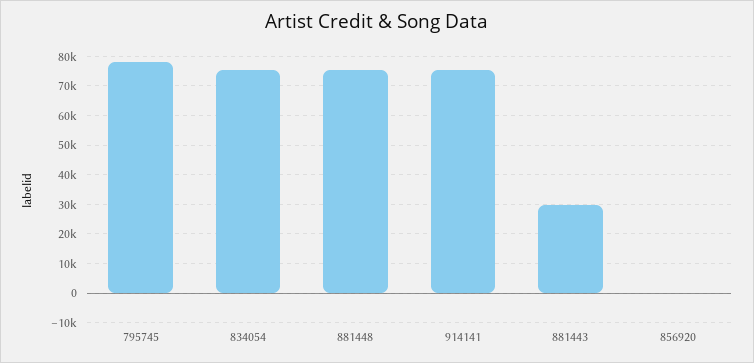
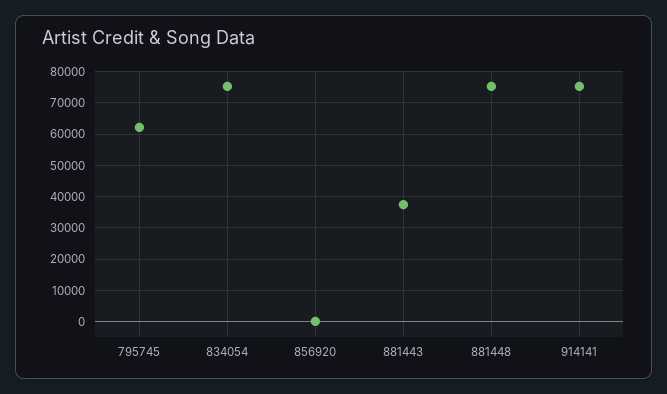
795745: 77500 -> 62000
881443: 30000 -> 38000

